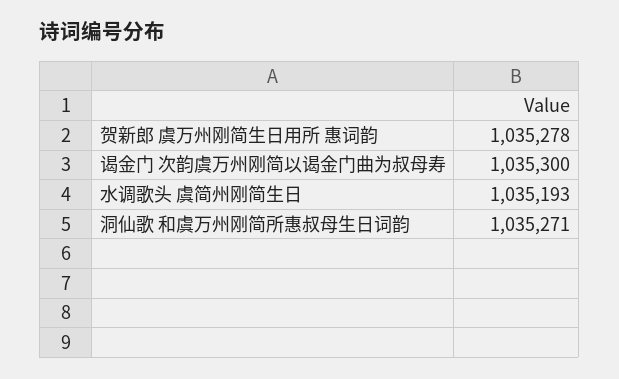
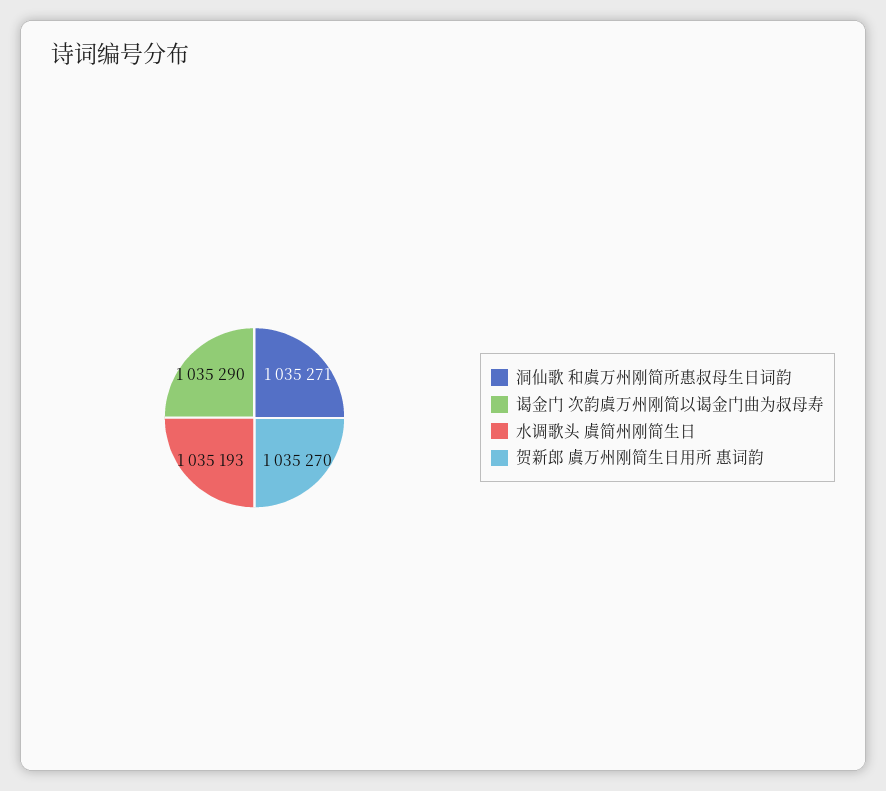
贺新郎 虞万州刚简生日用所 惠词韵: 1035278 -> 1035270
谒金门 次韵虞万州刚简以谒金门曲为叔母寿: 1035300 -> 1035290

